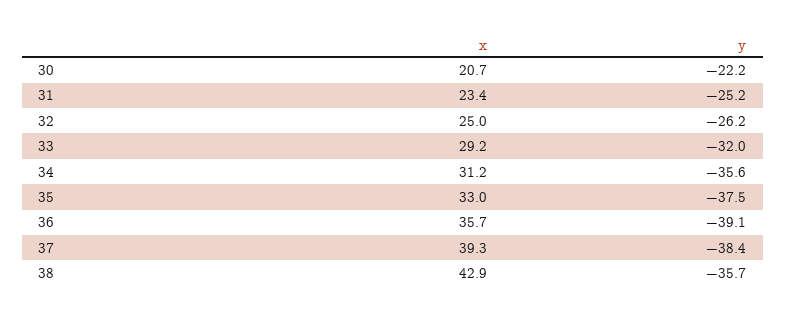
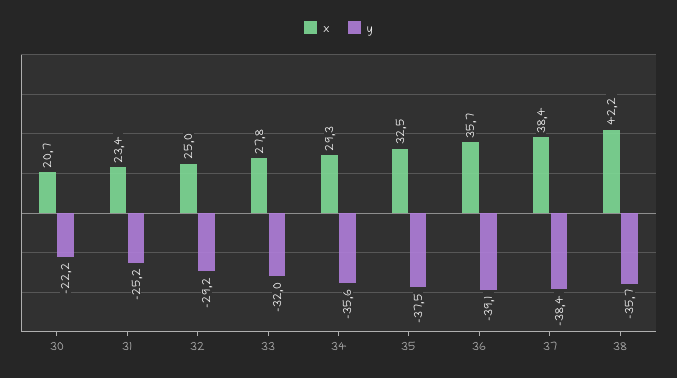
y, 32: -26.2 -> -29.2
x, 33: 29.2 -> 27.8
x, 34: 31.2 -> 29.3
x, 35: 33 -> 32.5
x, 37: 39.3 -> 38.4
x, 38: 42.9 -> 42.2

